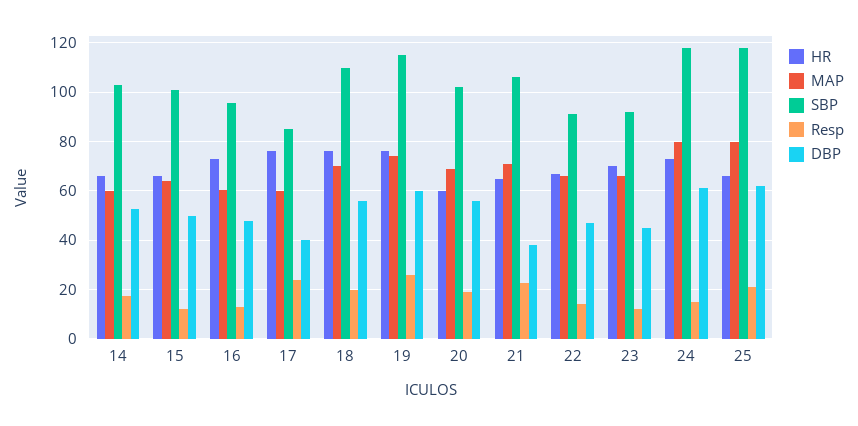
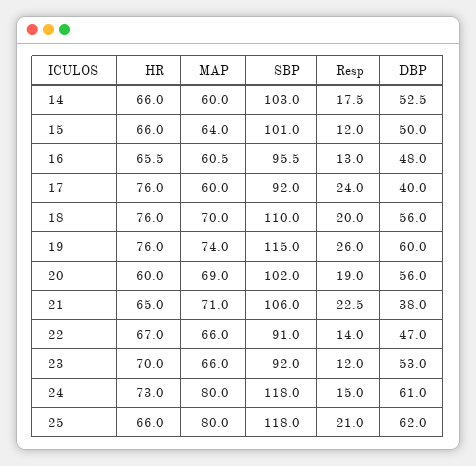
HR, 16: 72.5 -> 65.5
SBP, 17: 85 -> 92
DBP, 23: 45 -> 53

